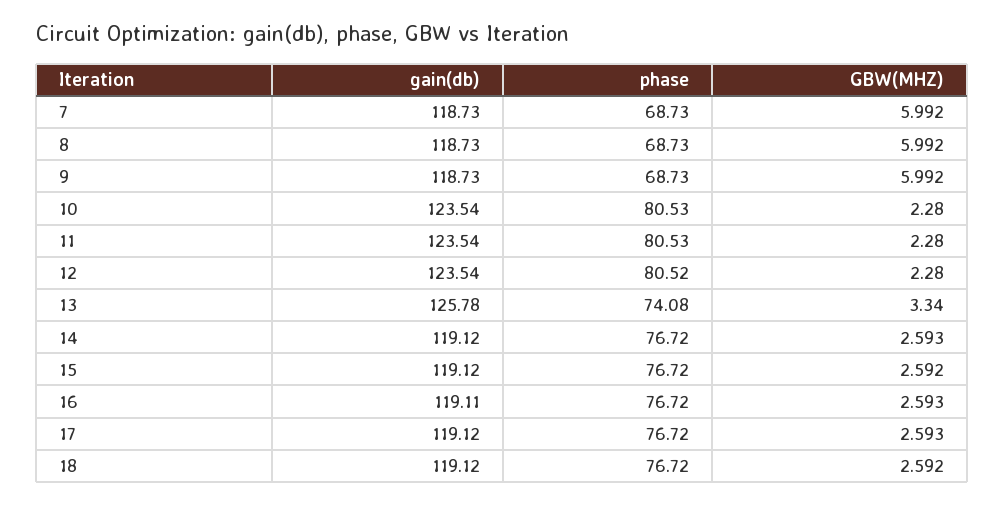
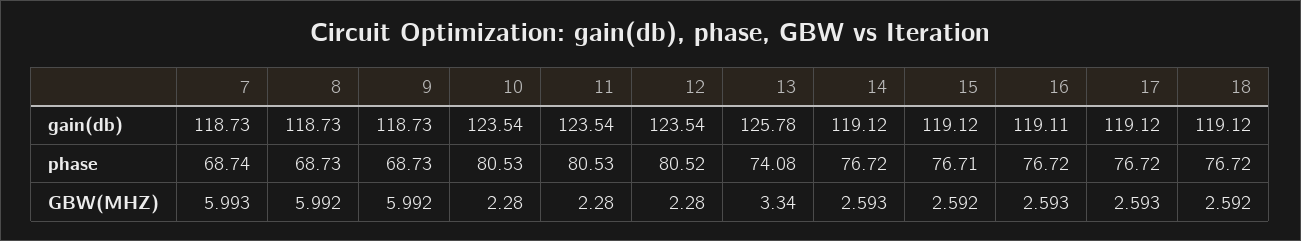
phase, 7: 68.73 -> 68.74
GBW(MHZ), 7: 5.992 -> 5.993
phase, 15: 76.72 -> 76.71

